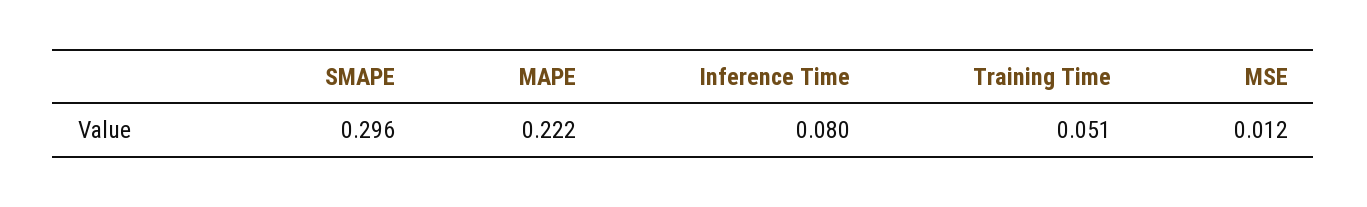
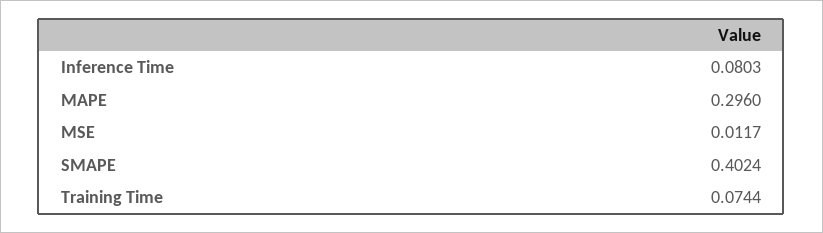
SMAPE: 0.296 -> 0.4024
MAPE: 0.222 -> 0.296
Training Time: 0.051 -> 0.0744

